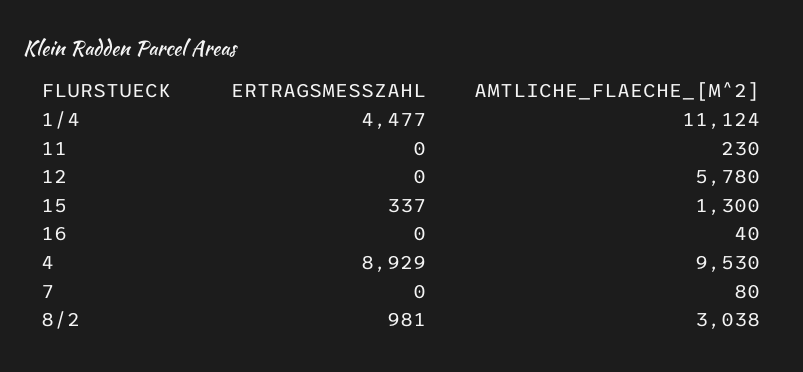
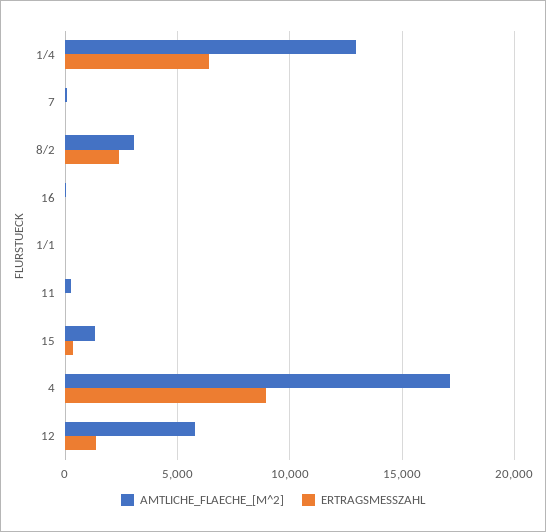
ERTRAGSMESSZAHL, 1/4: 4477 -> 6500
AMTLICHE_FLAECHE_[M^2], 1/4: 11124 -> 13000
ERTRAGSMESSZAHL, 12: 0 -> 1500
AMTLICHE_FLAECHE_[M^2], 4: 9530 -> 17000
ERTRAGSMESSZAHL, 8/2: 981 -> 2500
AMTLICHE_FLAECHE_[M^2], 1/1: none -> 0
ERTRAGSMESSZAHL, 1/1: none -> 0

